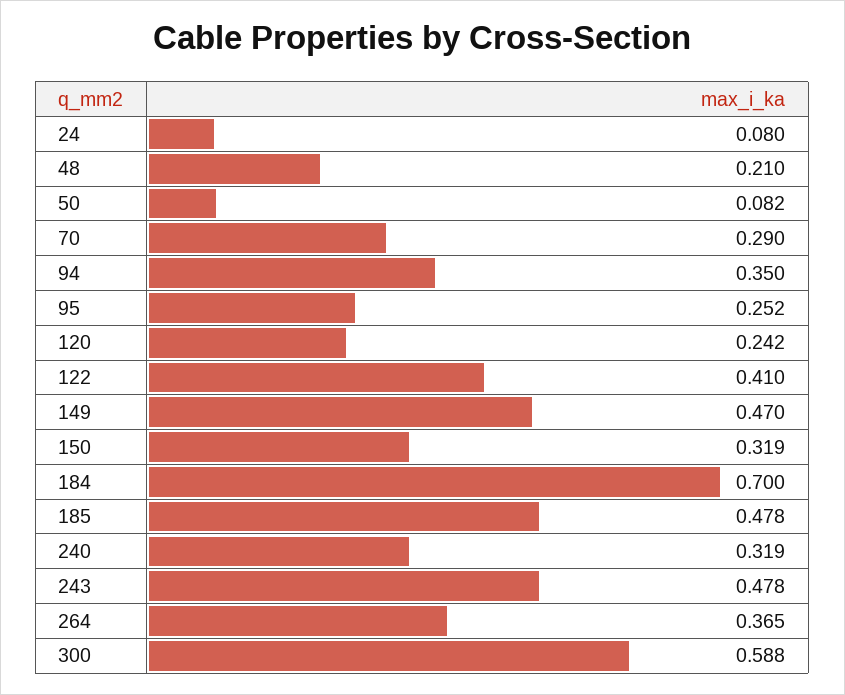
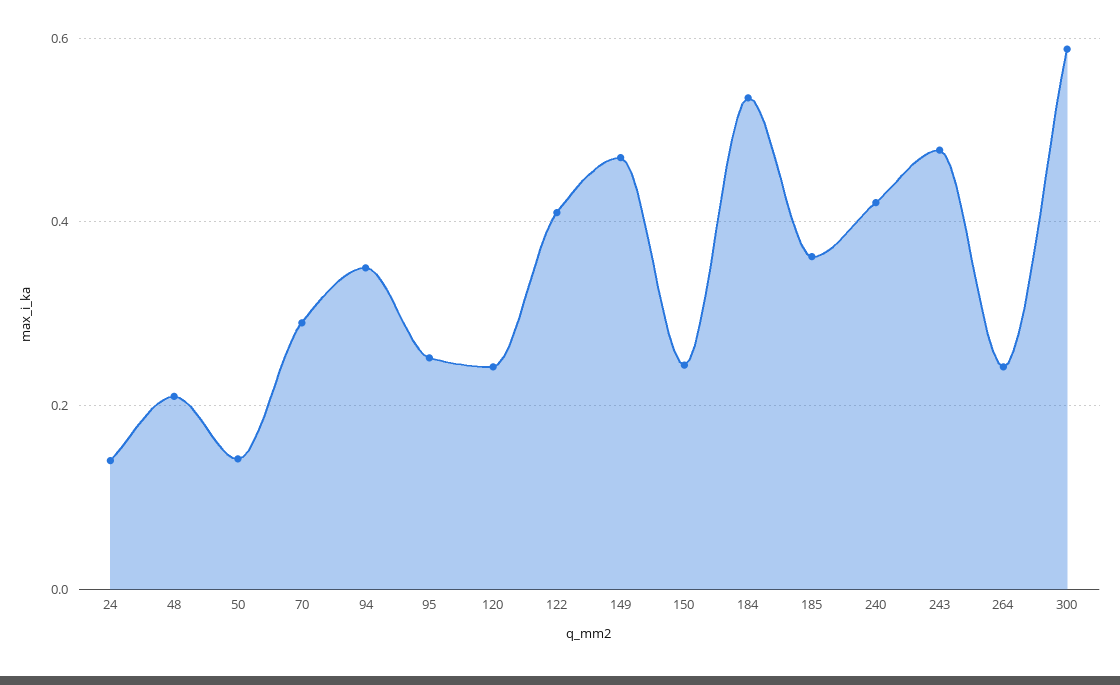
24: 0.08 -> 0.14
50: 0.082 -> 0.14
150: 0.319 -> 0.24
184: 0.7 -> 0.54
185: 0.478 -> 0.36
240: 0.319 -> 0.42
264: 0.365 -> 0.24

